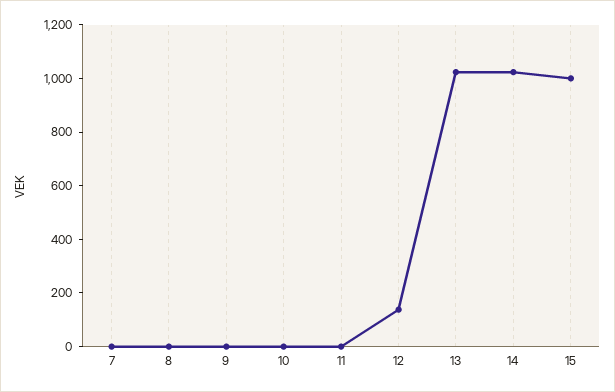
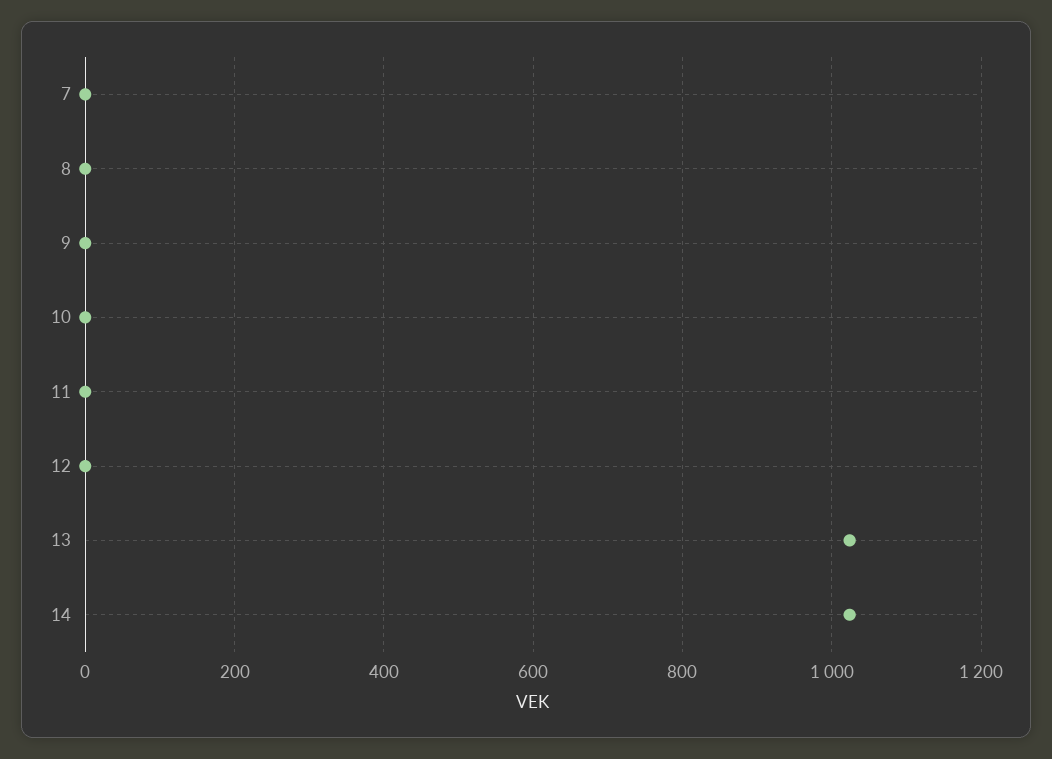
12: 150 -> 0
15: 1000 -> none

